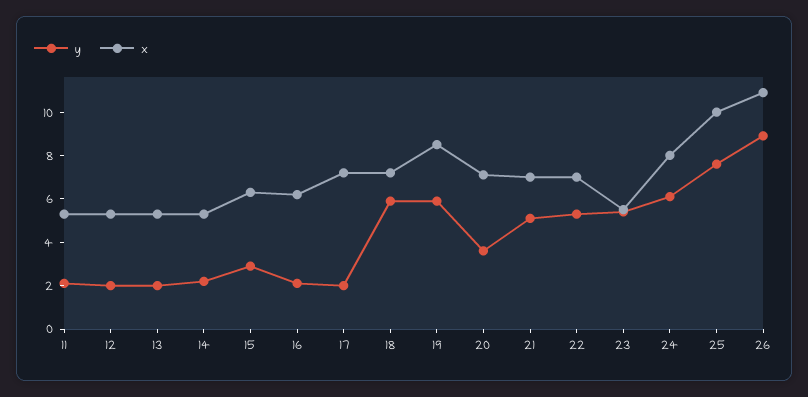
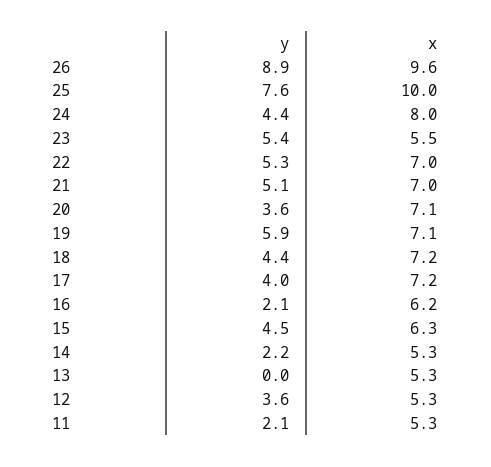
y, 12: 2 -> 3.6
y, 13: 2 -> 0
y, 15: 3 -> 4.5
y, 17: 2 -> 4
y, 18: 6 -> 4.4
x, 19: 8.5 -> 7.1
y, 24: 6 -> 4.4
x, 26: 11 -> 9.6

